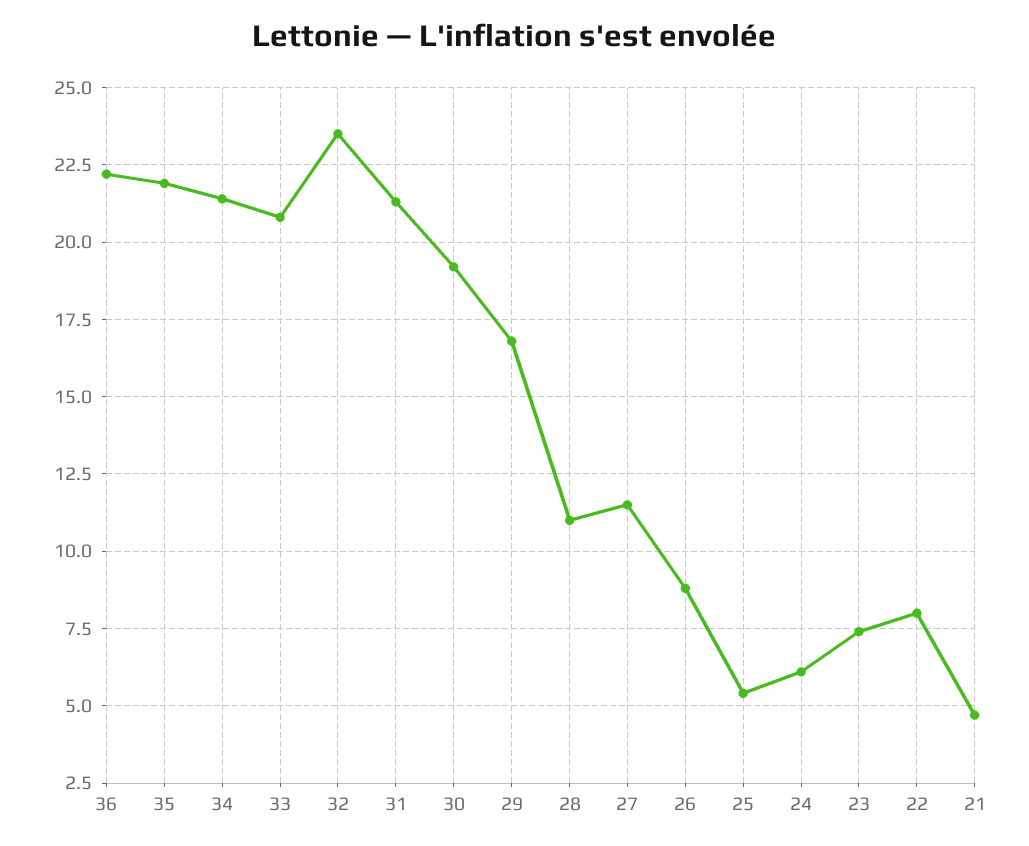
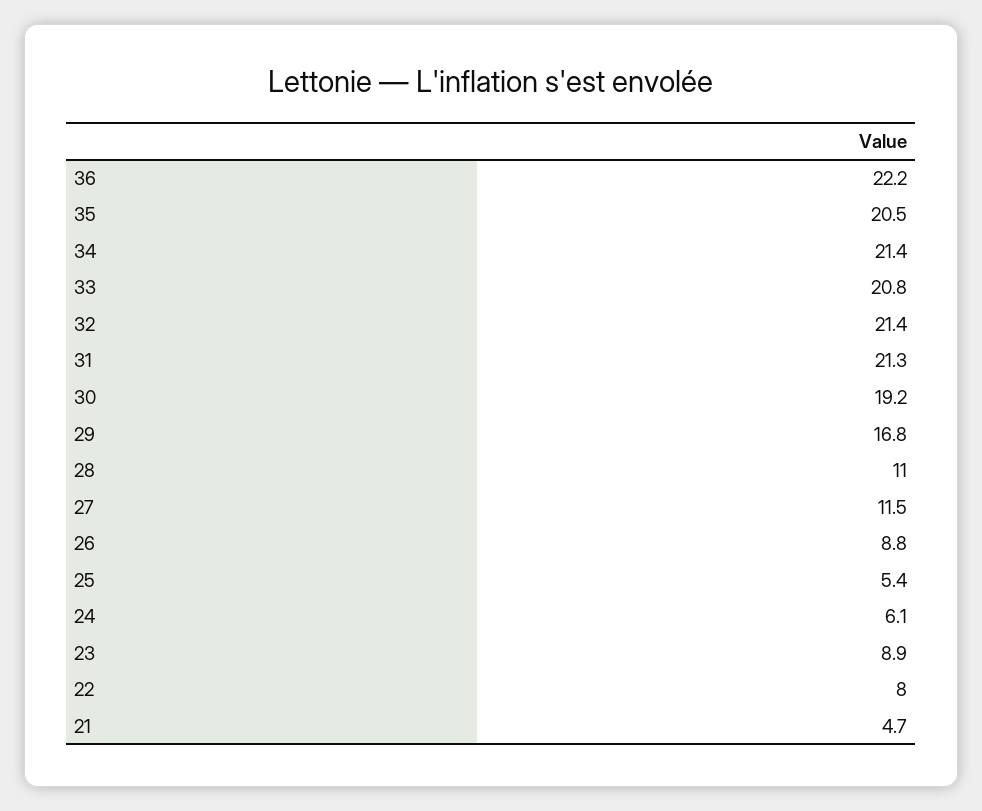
35: 22 -> 20.5
32: 23.5 -> 21.4
23: 7.5 -> 8.9

